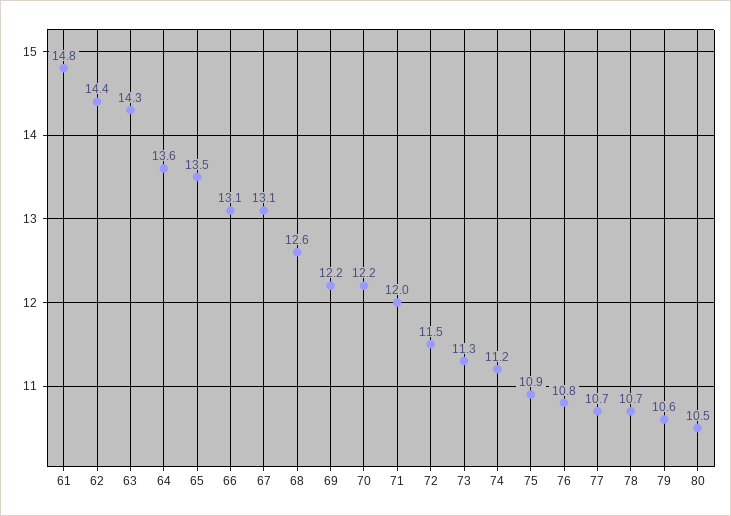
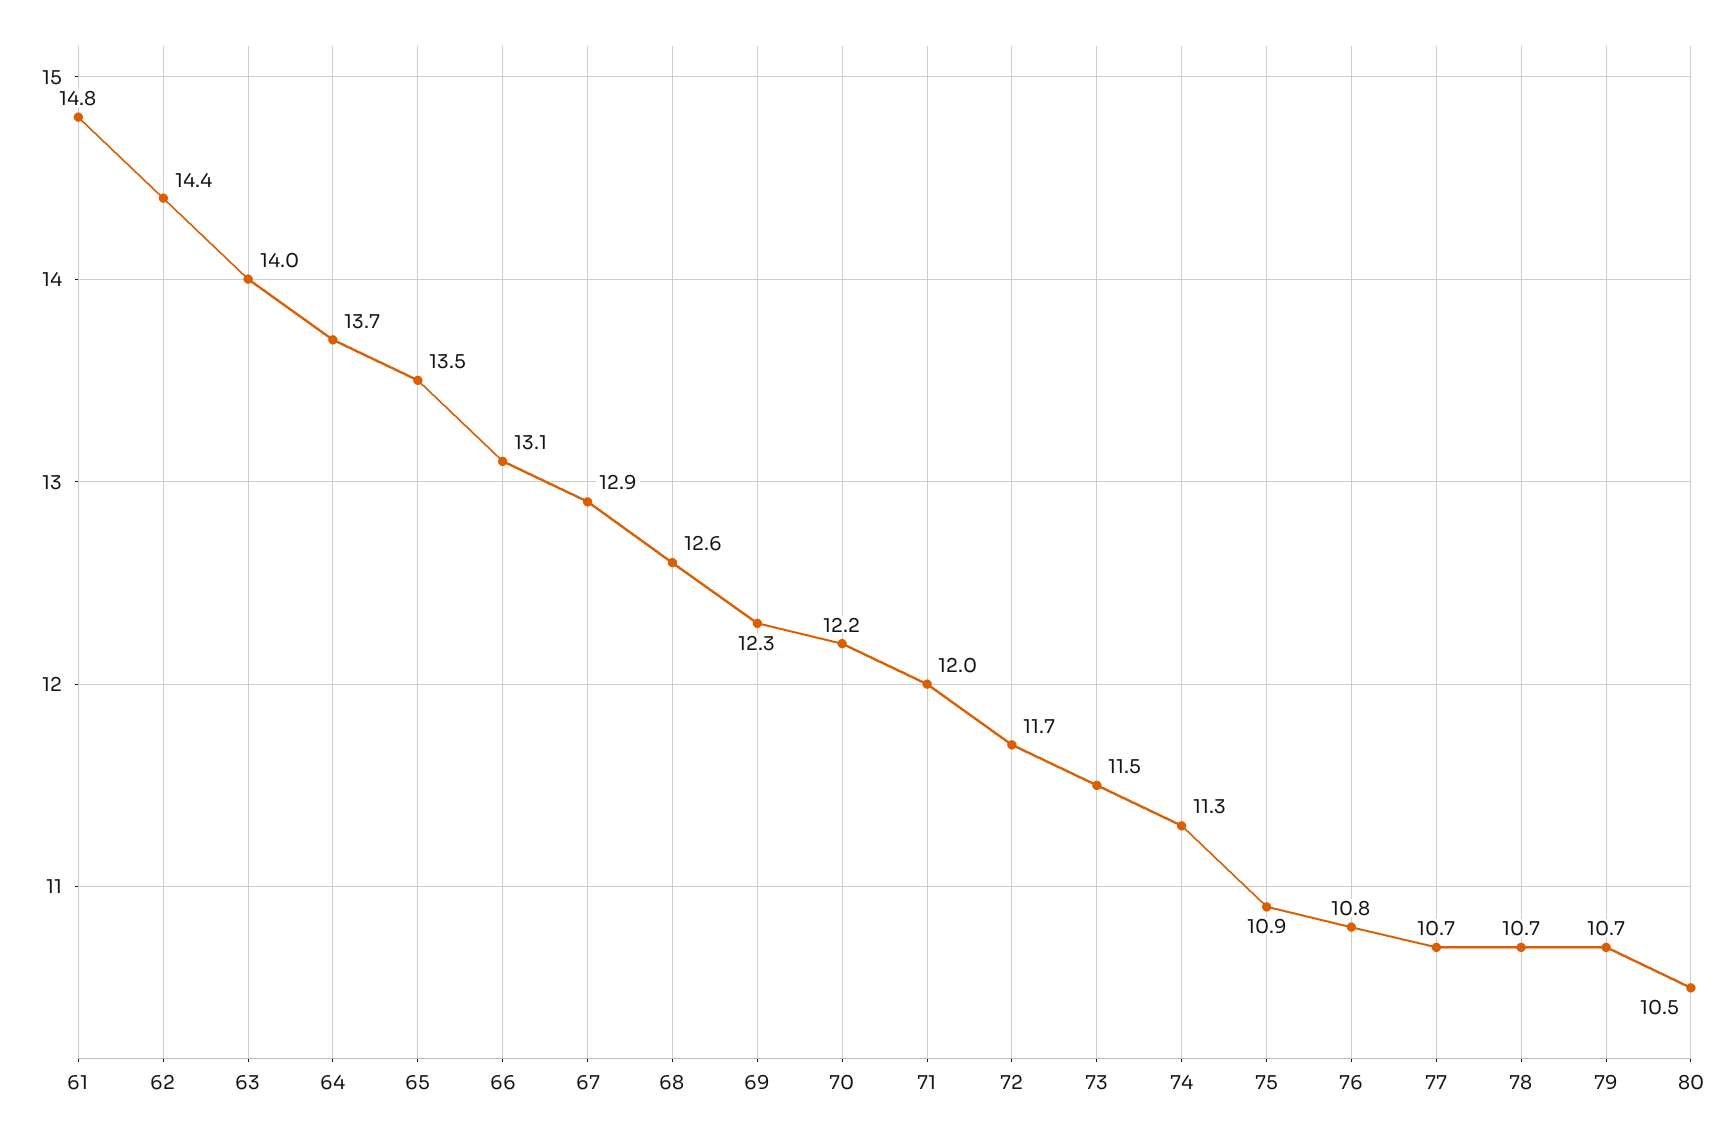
63: 14.3 -> 14
64: 13.6 -> 13.7
67: 13.1 -> 12.9
69: 12.2 -> 12.3
72: 11.5 -> 11.7
73: 11.3 -> 11.5
74: 11.2 -> 11.3
79: 10.6 -> 10.7

